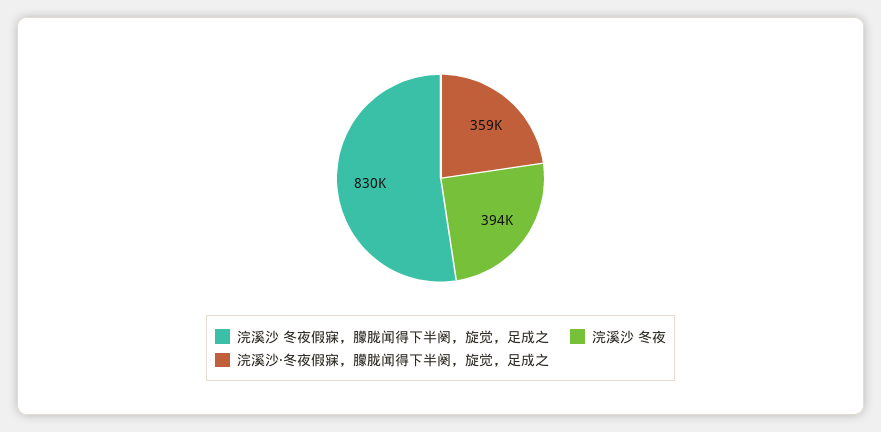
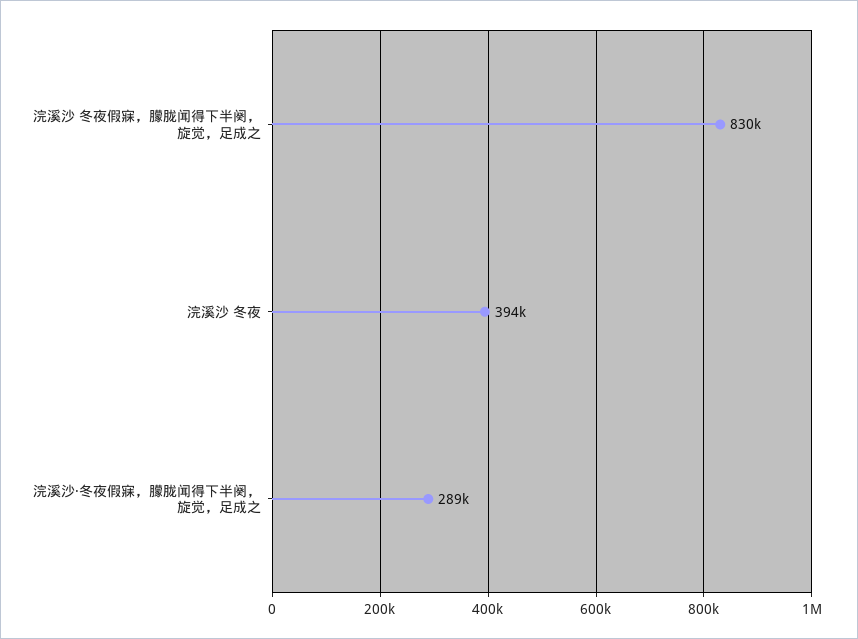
浣溪沙·冬夜假寐，朦胧闻得下半阕，旋觉，足成之: 359000 -> 289000

